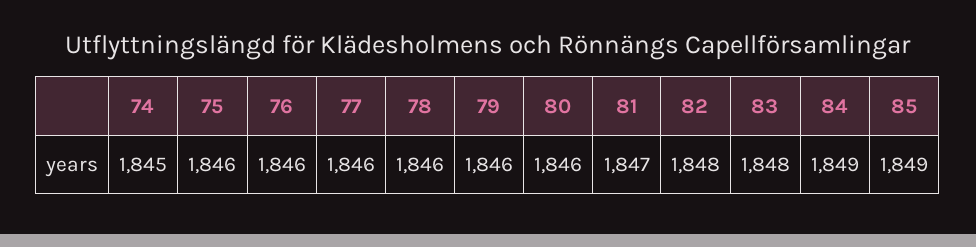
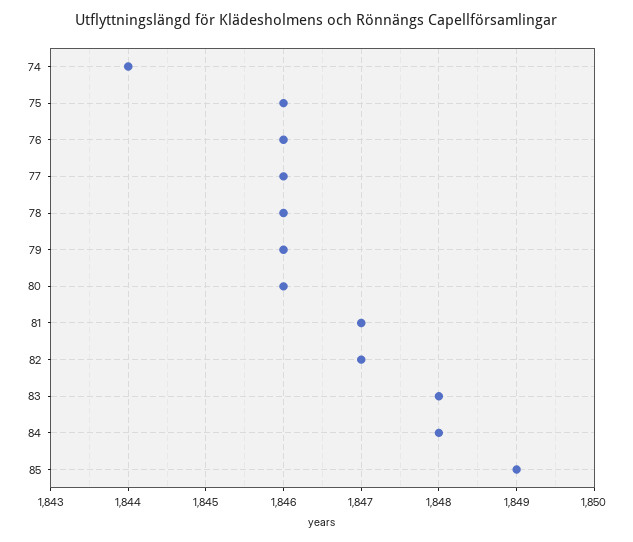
74: 1845 -> 1844
82: 1848 -> 1847
84: 1849 -> 1848

